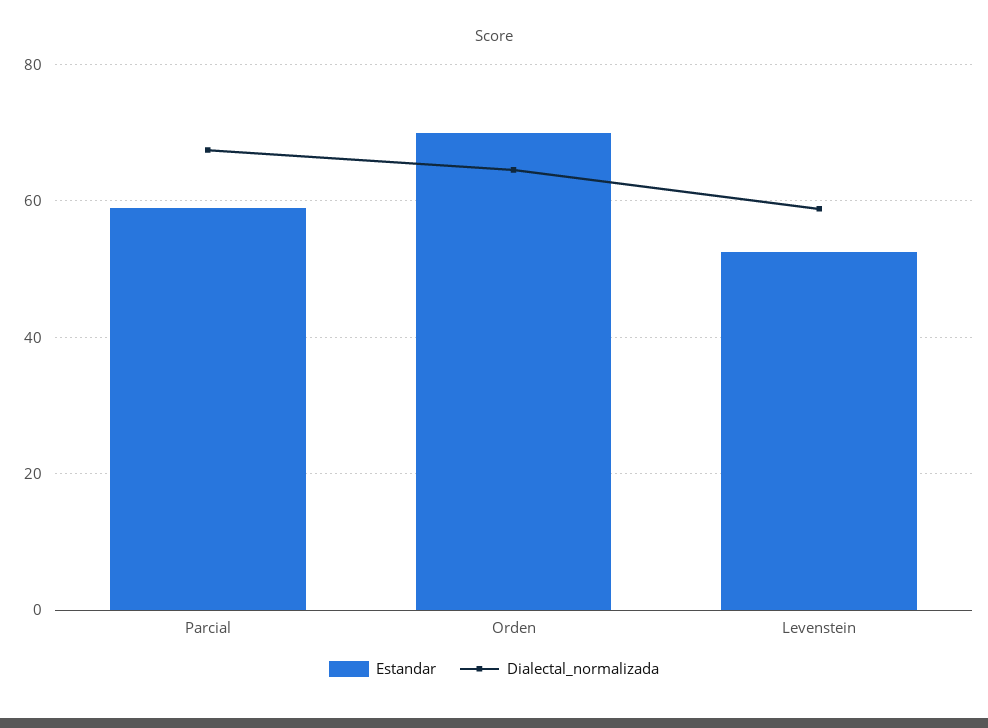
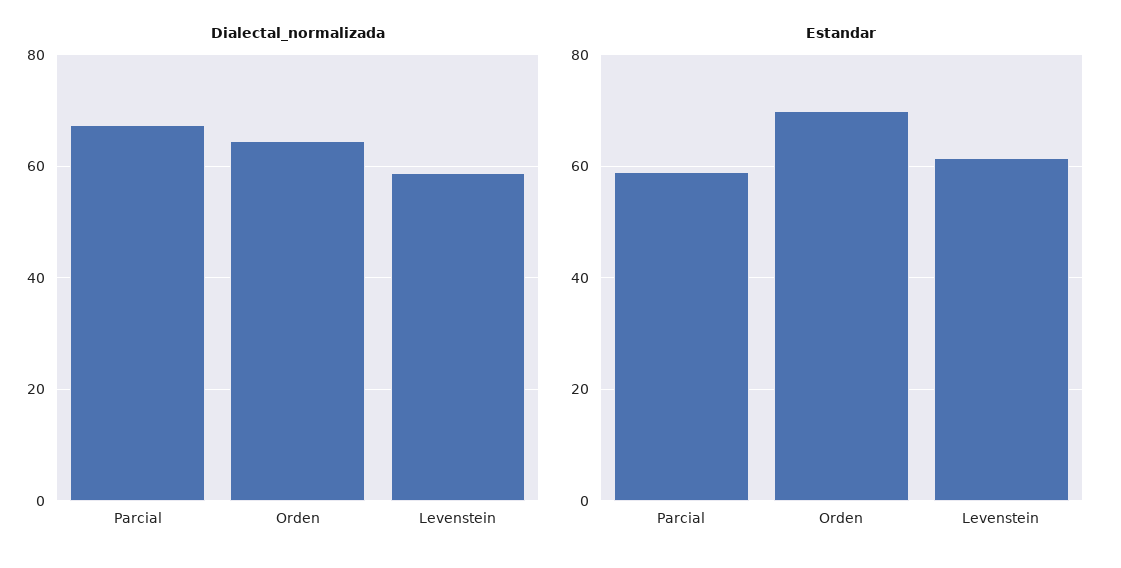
Estandar, Levenstein: 52 -> 62

